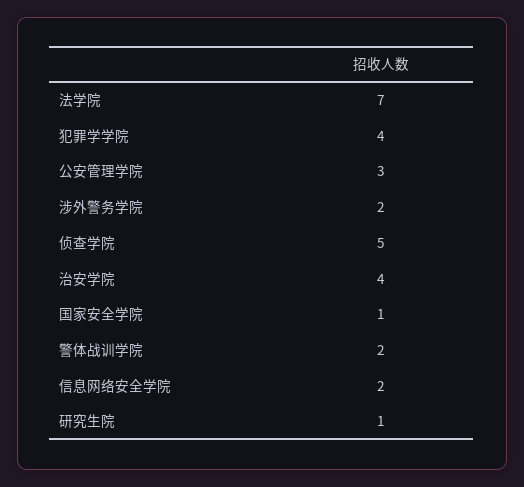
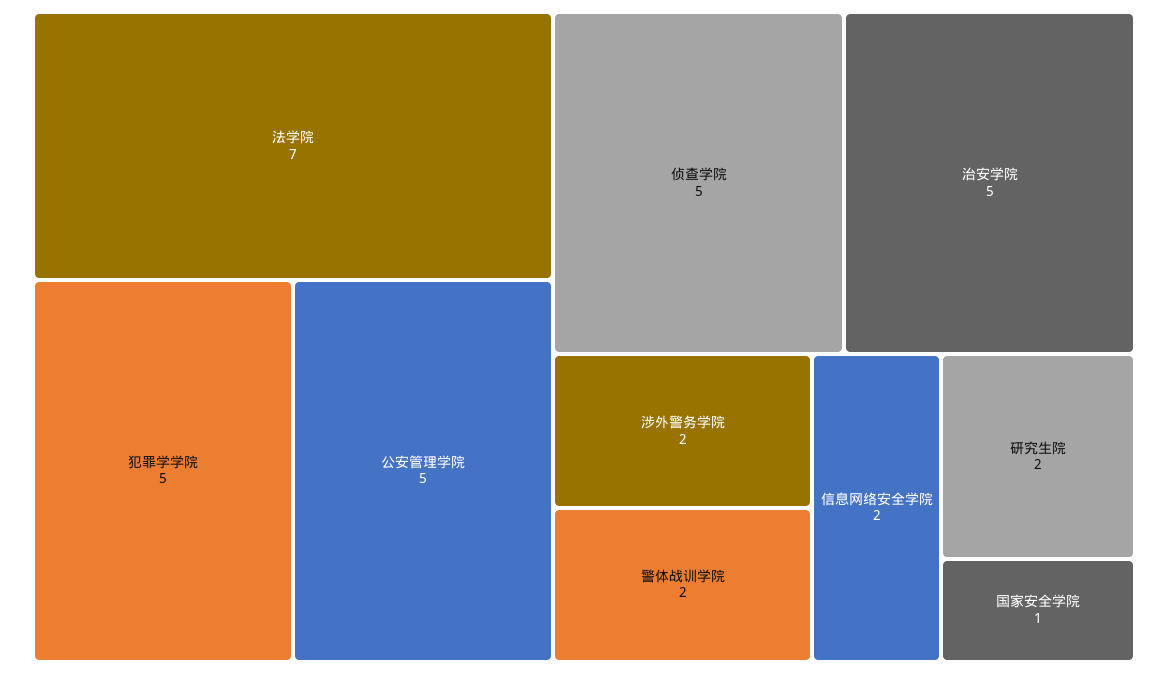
犯罪学学院: 4 -> 5
公安管理学院: 3 -> 5
治安学院: 4 -> 5
研究生院: 1 -> 2

